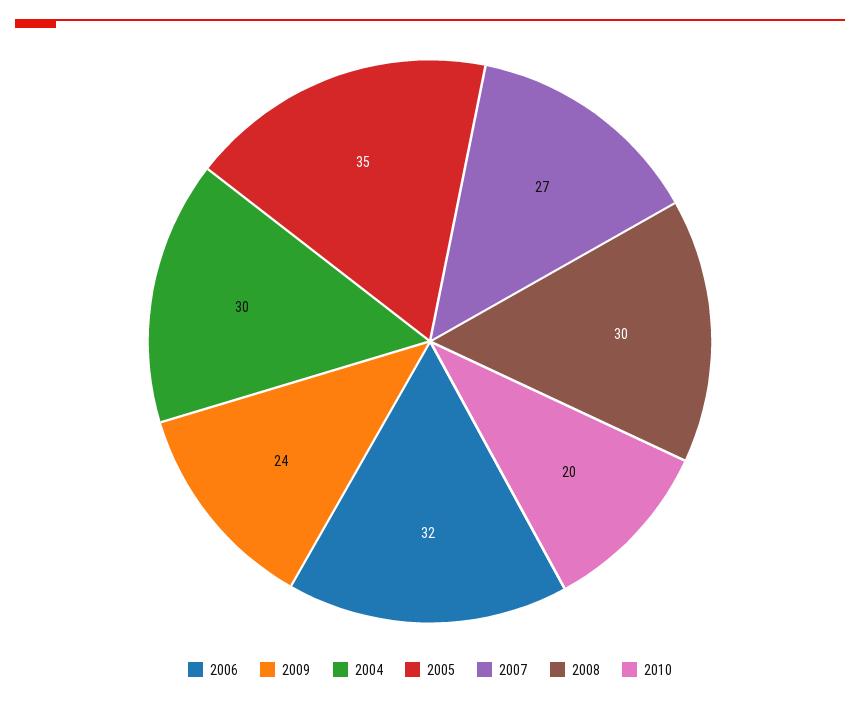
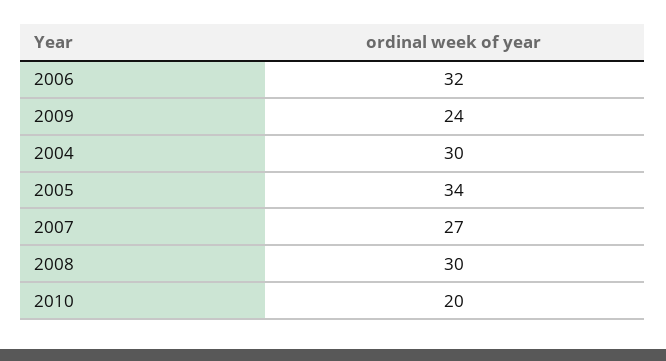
2005: 35 -> 34

